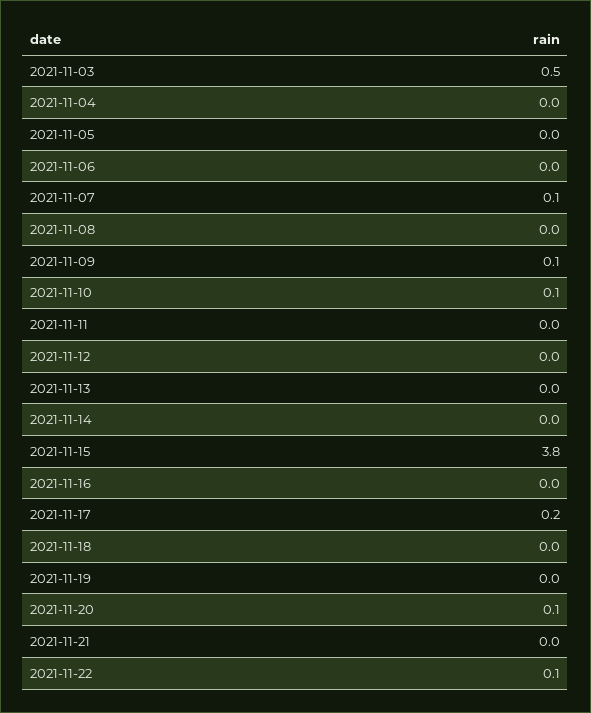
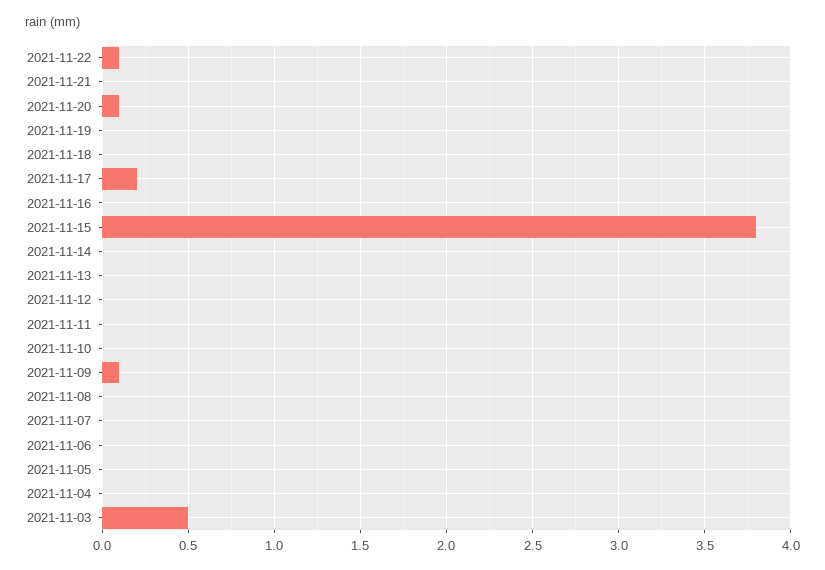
2021-11-07: 0.1 -> 0
2021-11-10: 0.1 -> 0

